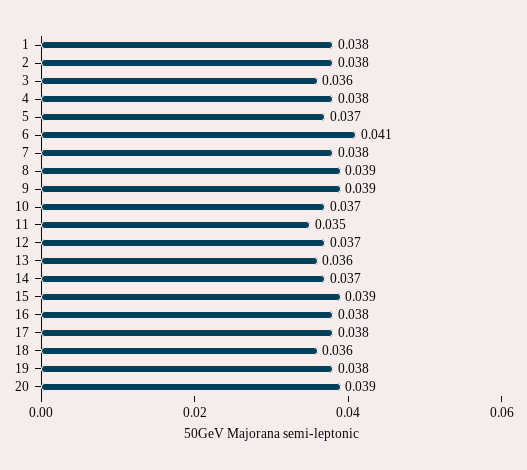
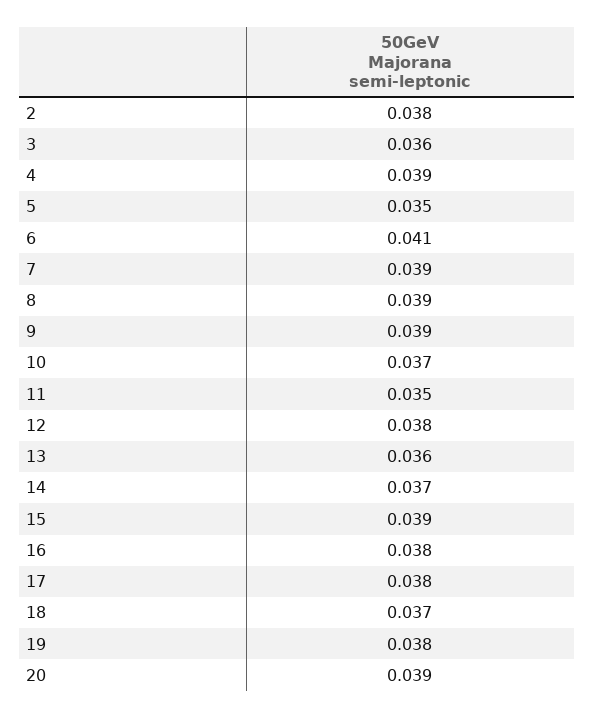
1: 0.038 -> none
4: 0.038 -> 0.039
5: 0.037 -> 0.035
7: 0.038 -> 0.039
12: 0.037 -> 0.038
18: 0.036 -> 0.037

